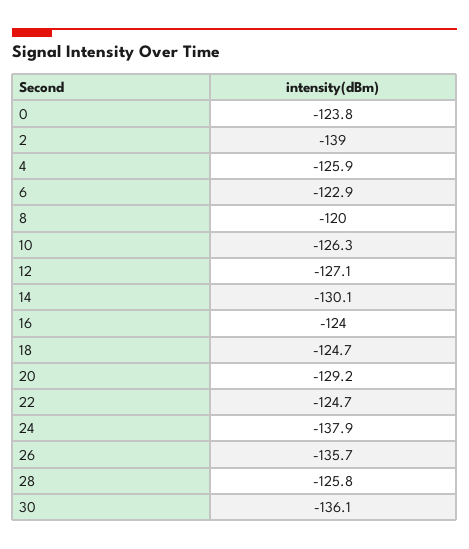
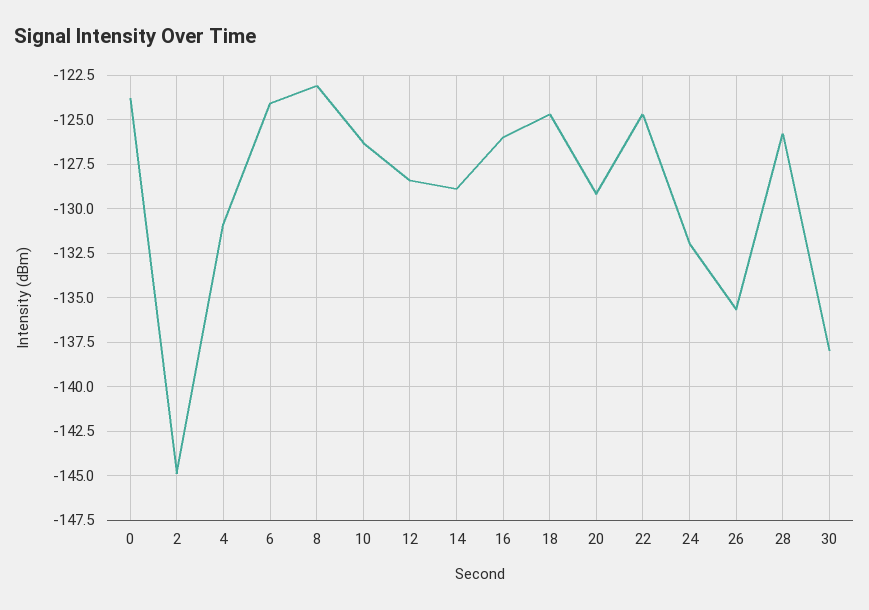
2: -139 -> -145
4: -125.9 -> -131
6: -122.9 -> -124
8: -120 -> -123
12: -127.1 -> -128.5
14: -130.1 -> -129
16: -124 -> -126
24: -137.9 -> -132
30: -136.1 -> -138

